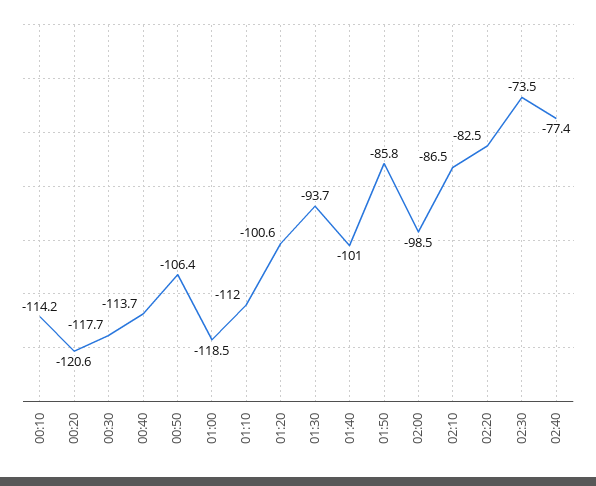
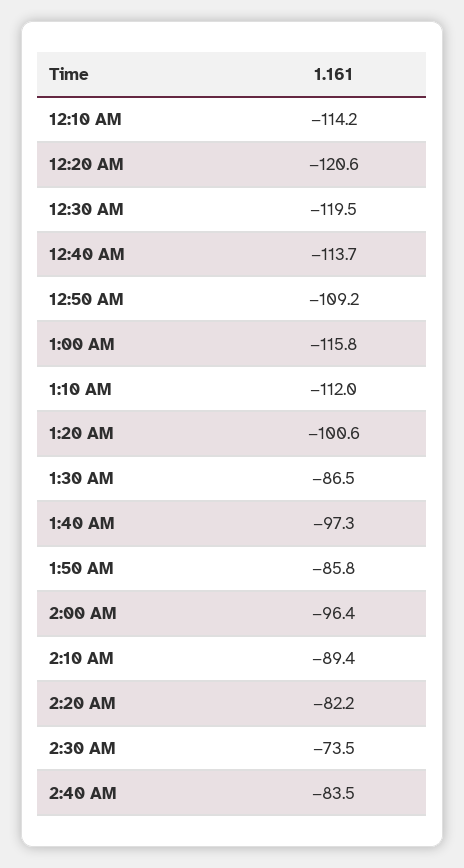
00:30: -117.7 -> -119.5
00:50: -106.4 -> -109.2
01:00: -118.5 -> -115.8
01:30: -93.7 -> -86.5
01:40: -101 -> -97.3
02:00: -98.5 -> -96.4
02:10: -86.5 -> -89.4
02:20: -82.5 -> -82.2
02:40: -77.4 -> -83.5

